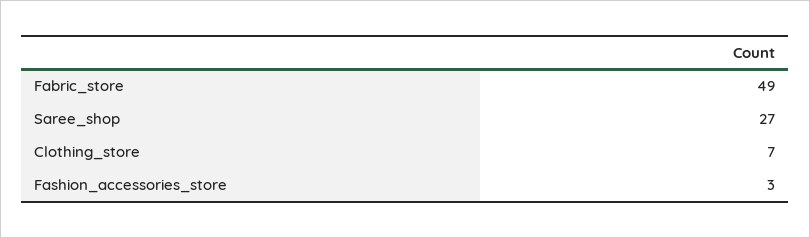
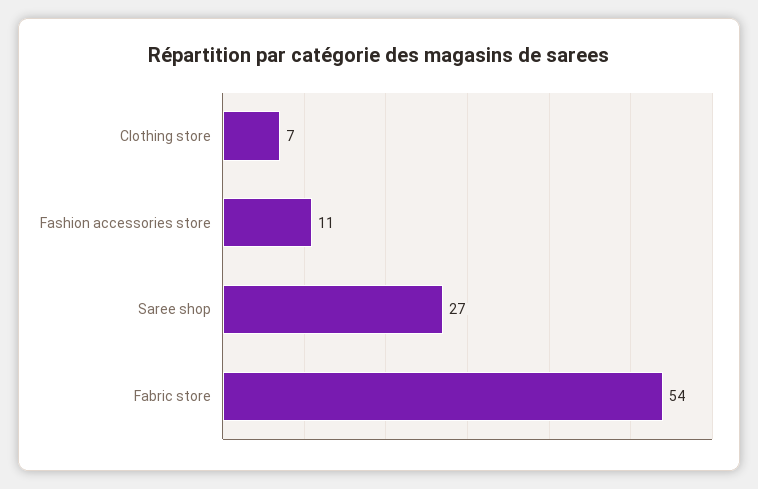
Fabric_store: 49 -> 54
Fashion_accessories_store: 3 -> 11

